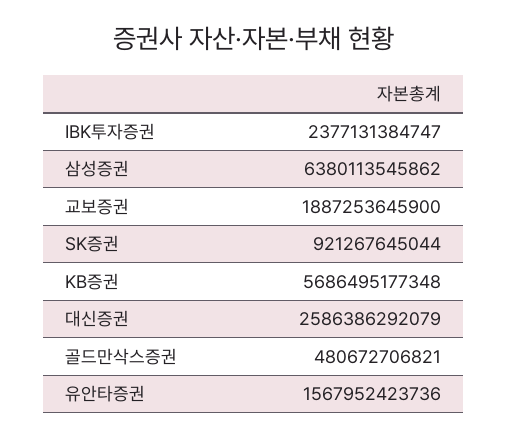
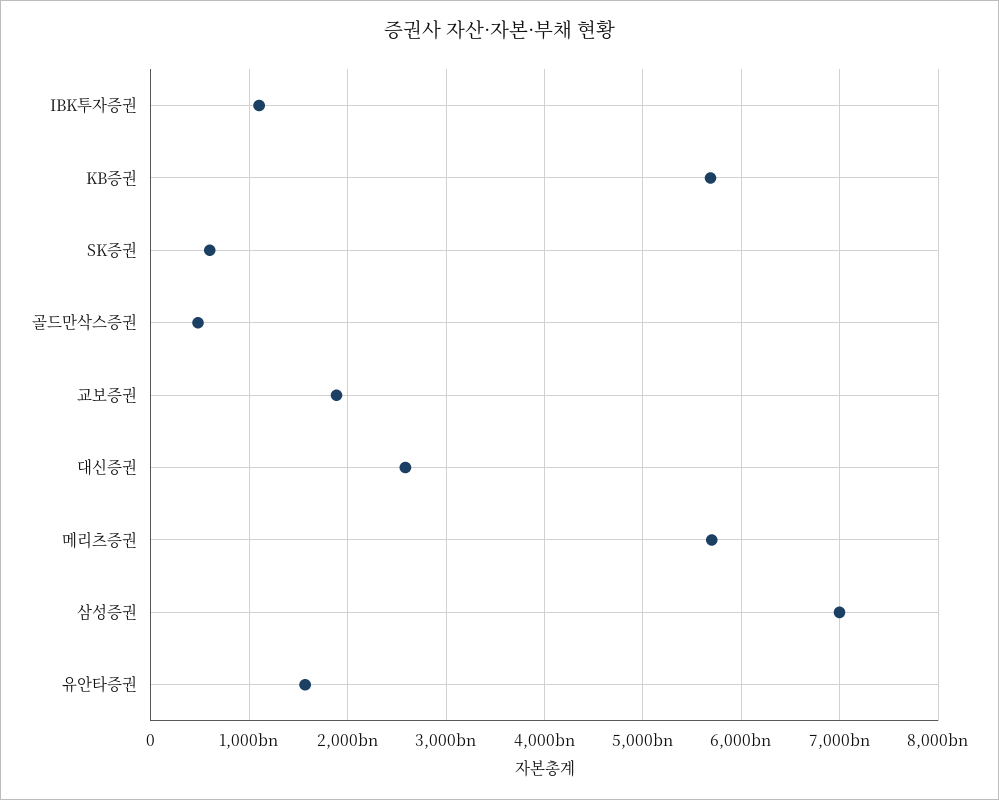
IBK투자증권: 2377131384747 -> 1100000000000
삼성증권: 6380113545862 -> 7000000000000
SK증권: 921267645044 -> 600000000000
메리츠증권: none -> 5700000000000

